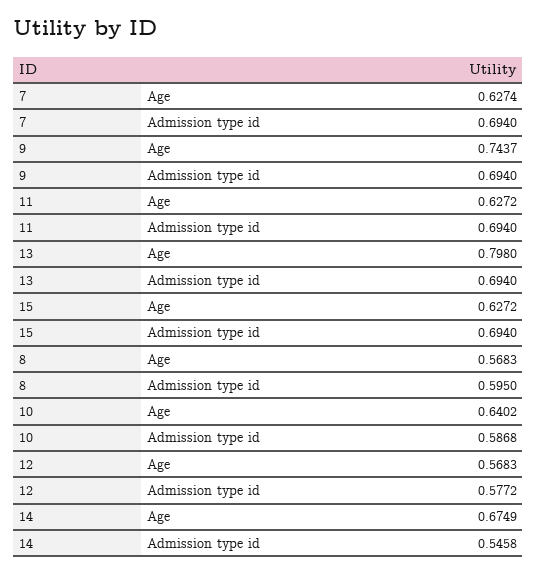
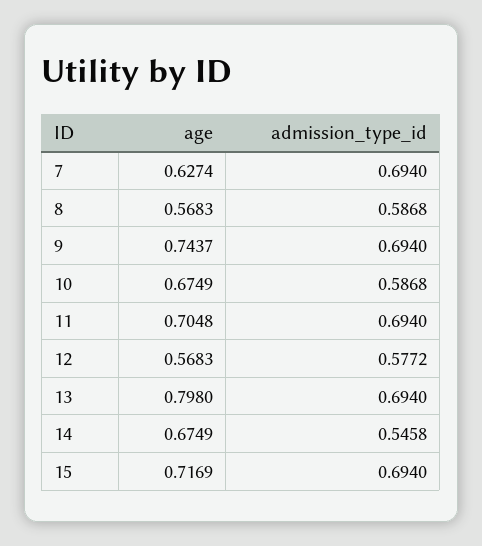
11, Age: 0.6272 -> 0.7048
15, Age: 0.6272 -> 0.7169
8, Admission type id: 0.595 -> 0.5868
10, Age: 0.6402 -> 0.6749

